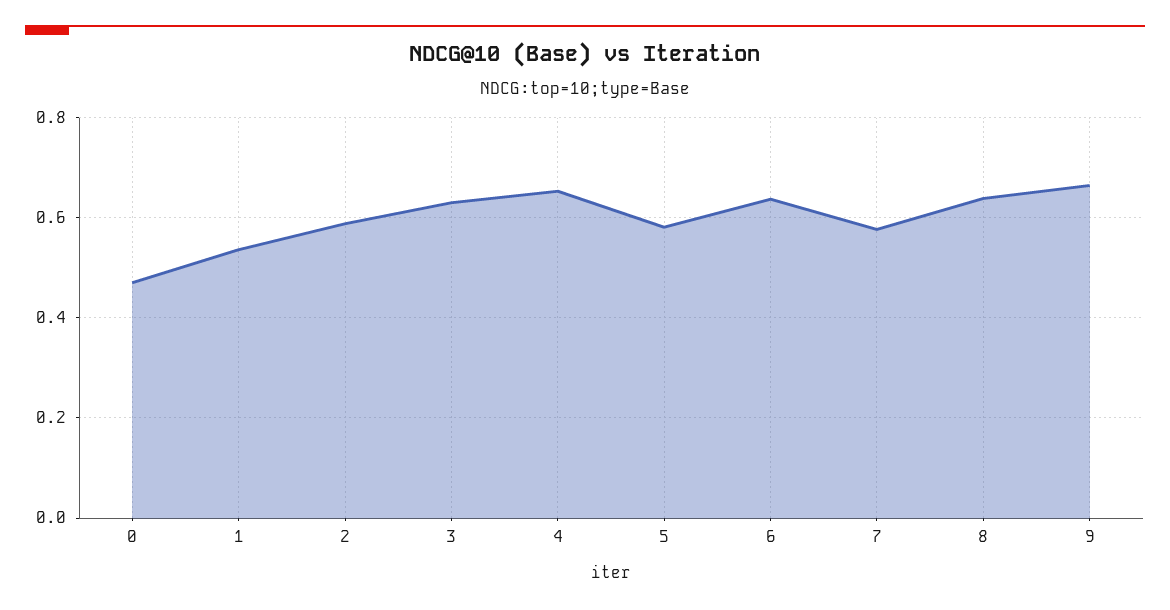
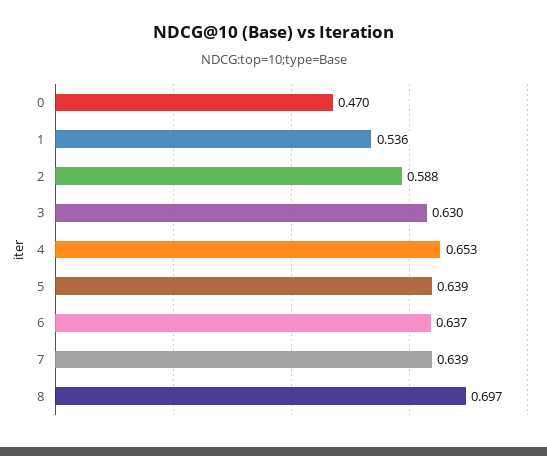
5: 0.58 -> 0.639
7: 0.58 -> 0.639
8: 0.64 -> 0.697
9: 0.66 -> none

